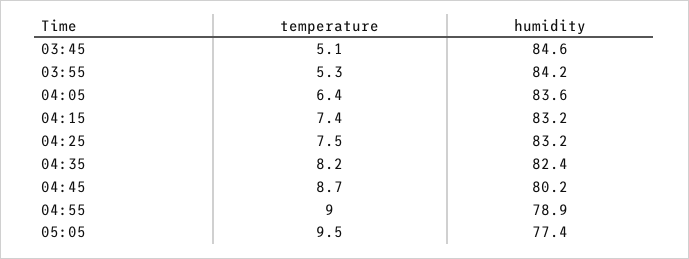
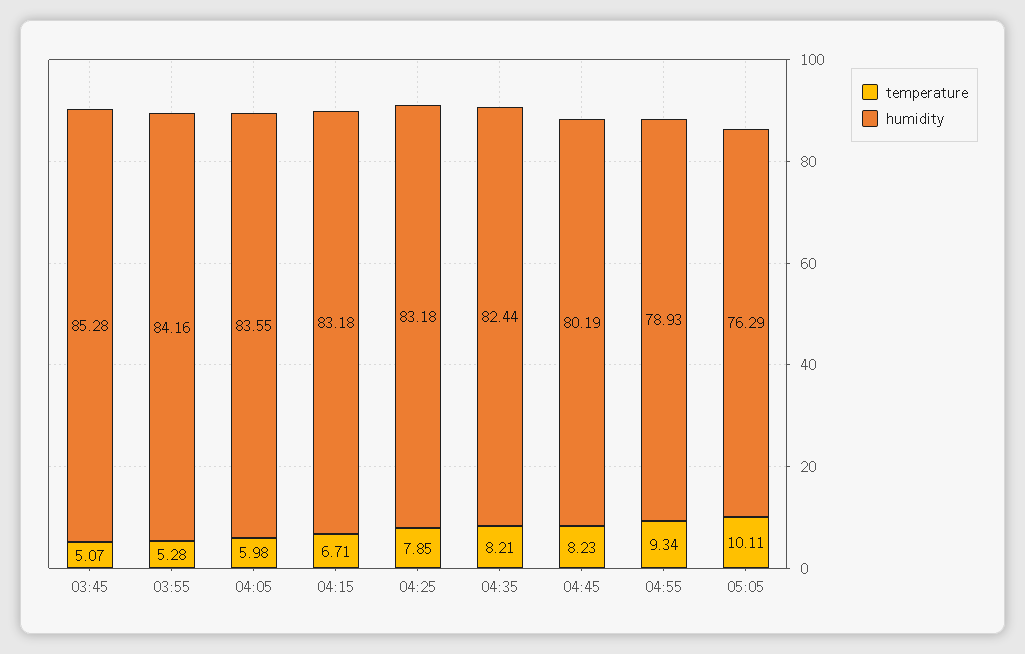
humidity, 03:45: 84.6 -> 85.28
temperature, 04:05: 6.4 -> 5.98
temperature, 04:15: 7.4 -> 6.71
temperature, 04:25: 7.5 -> 7.85
temperature, 04:45: 8.7 -> 8.23
temperature, 04:55: 9 -> 9.34
temperature, 05:05: 9.5 -> 10.11
humidity, 05:05: 77.4 -> 76.29

